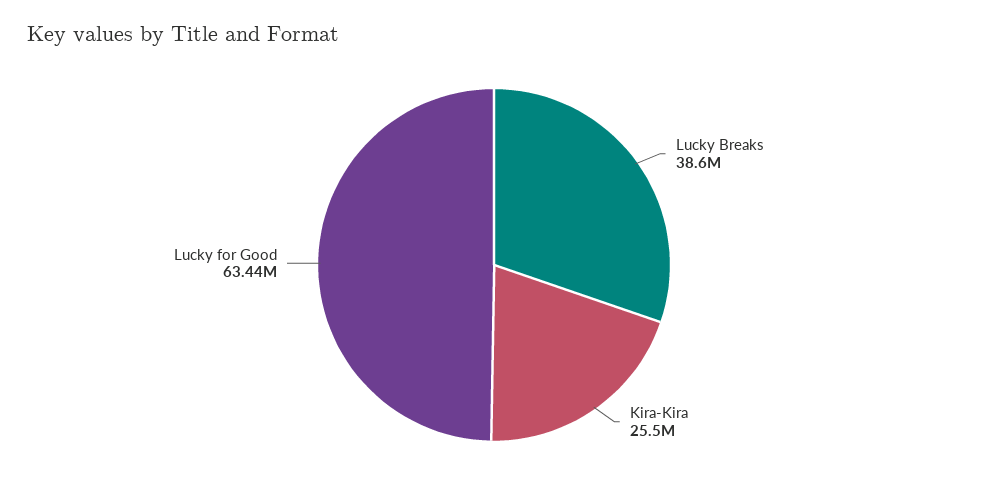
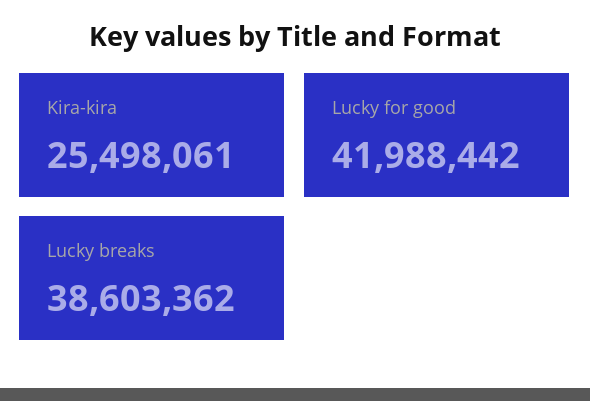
Lucky for Good: 63440000 -> 41988442

